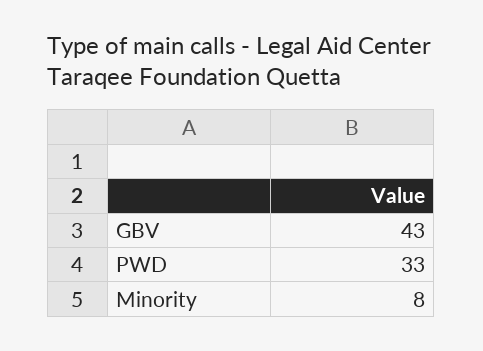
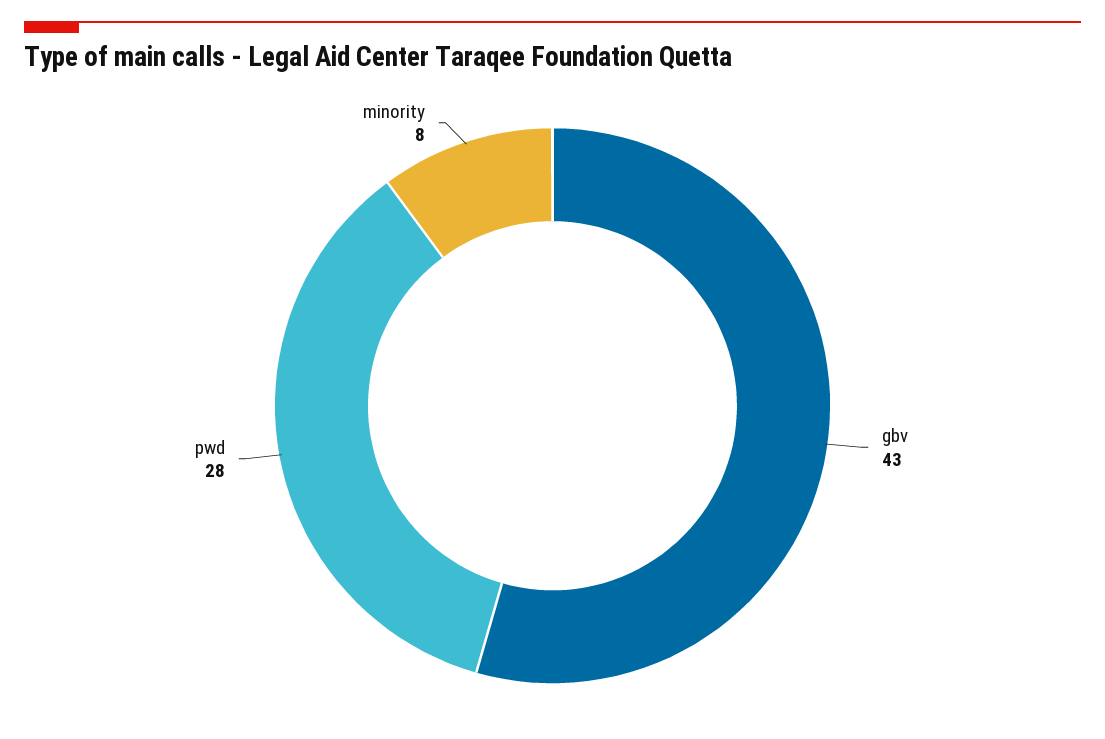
PWD: 33 -> 28

